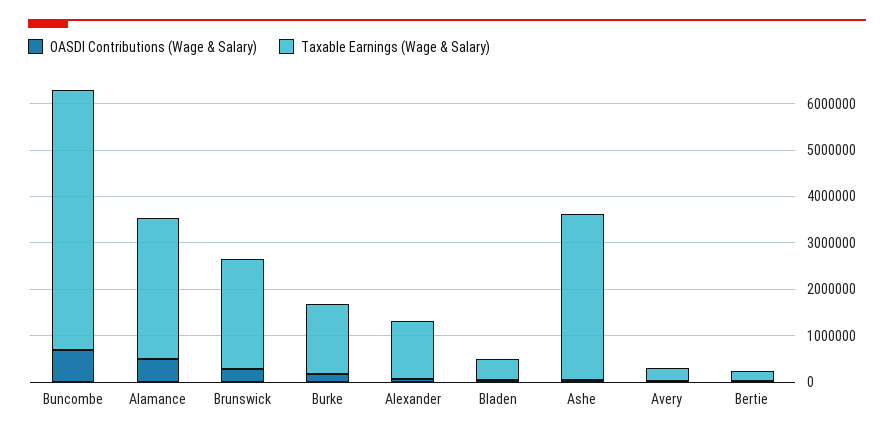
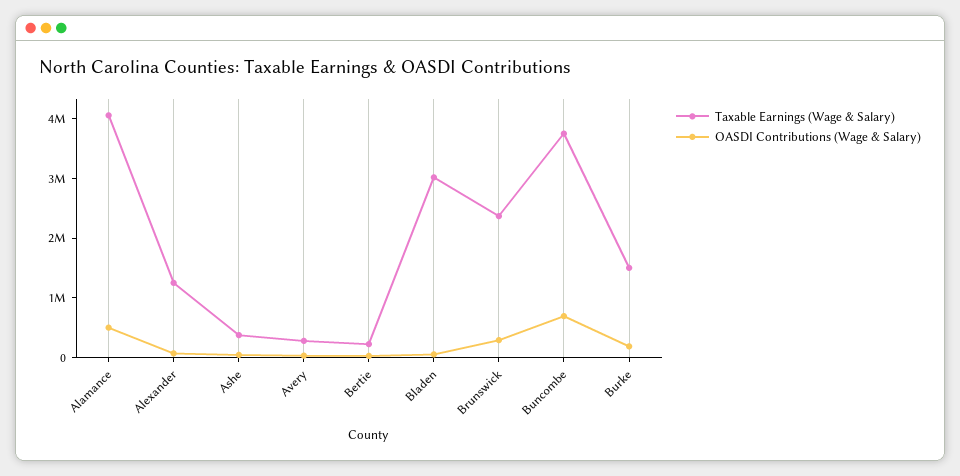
Taxable Earnings (Wage & Salary), Buncombe: 5600000 -> 3800000
Taxable Earnings (Wage & Salary), Alamance: 3000000 -> 4000000
Taxable Earnings (Wage & Salary), Bladen: 400000 -> 3000000
Taxable Earnings (Wage & Salary), Ashe: 3600000 -> 400000

